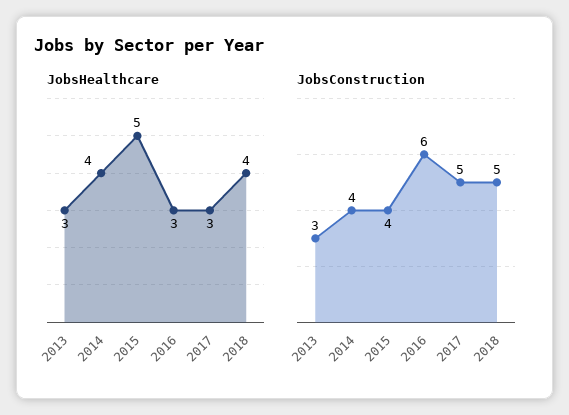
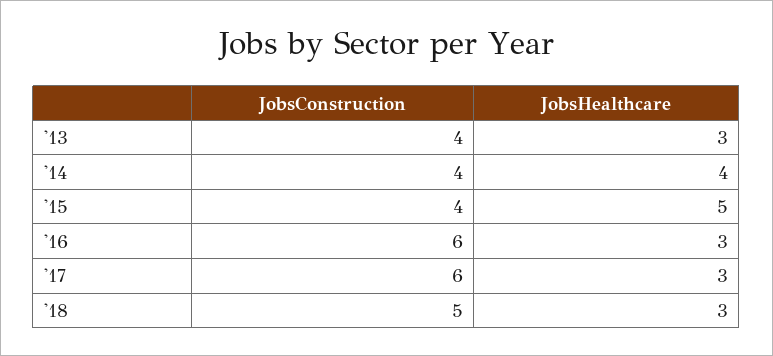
JobsHealthcare, 2018: 4 -> 3
JobsConstruction, 2013: 3 -> 4
JobsConstruction, 2017: 5 -> 6

